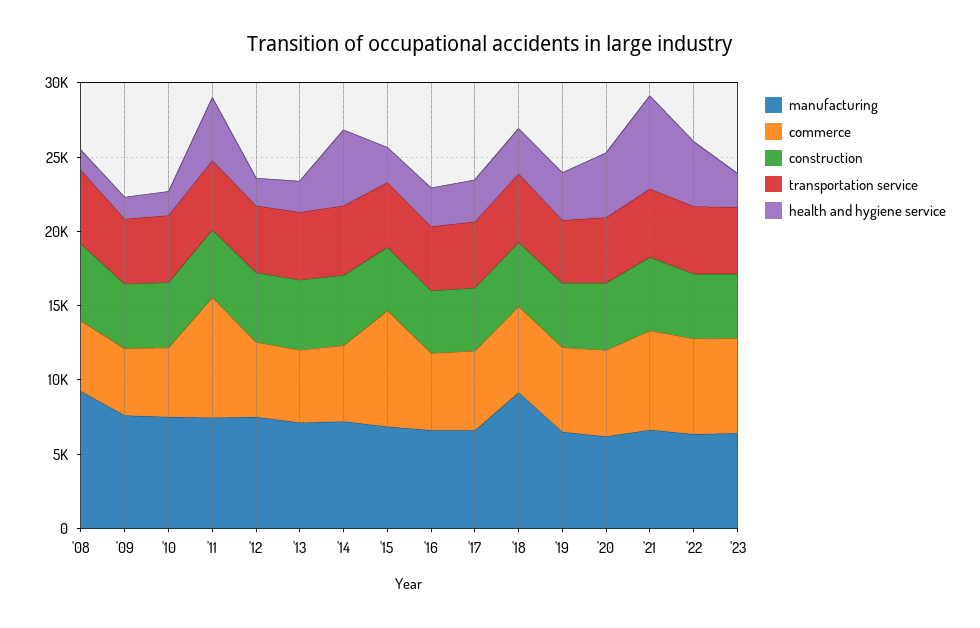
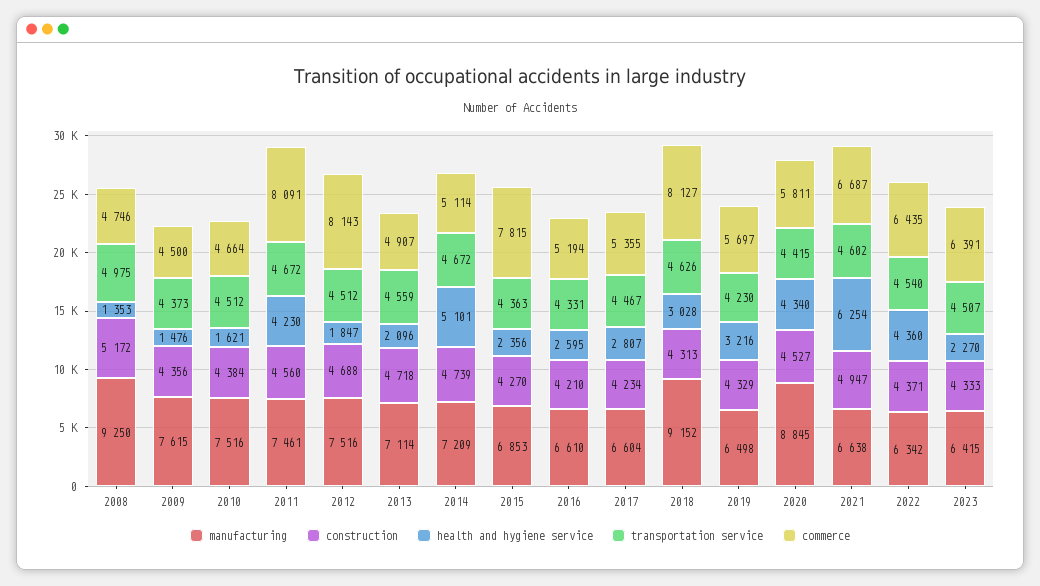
commerce, '12: 5000 -> 8143
commerce, '18: 6000 -> 8127
manufacturing, '20: 6000 -> 8845

